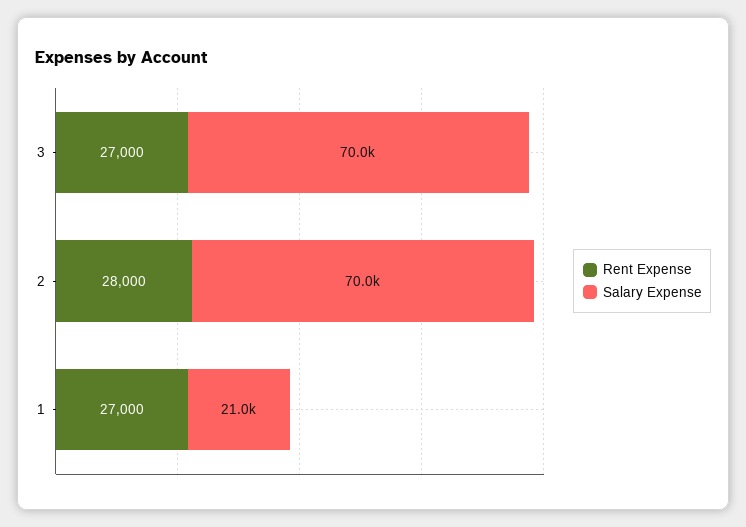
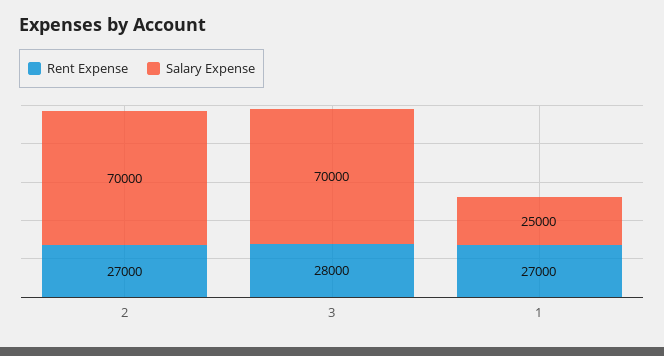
Rent Expense, 3: 27000 -> 28000
Rent Expense, 2: 28000 -> 27000
Salary Expense, 1: 21000 -> 25000

